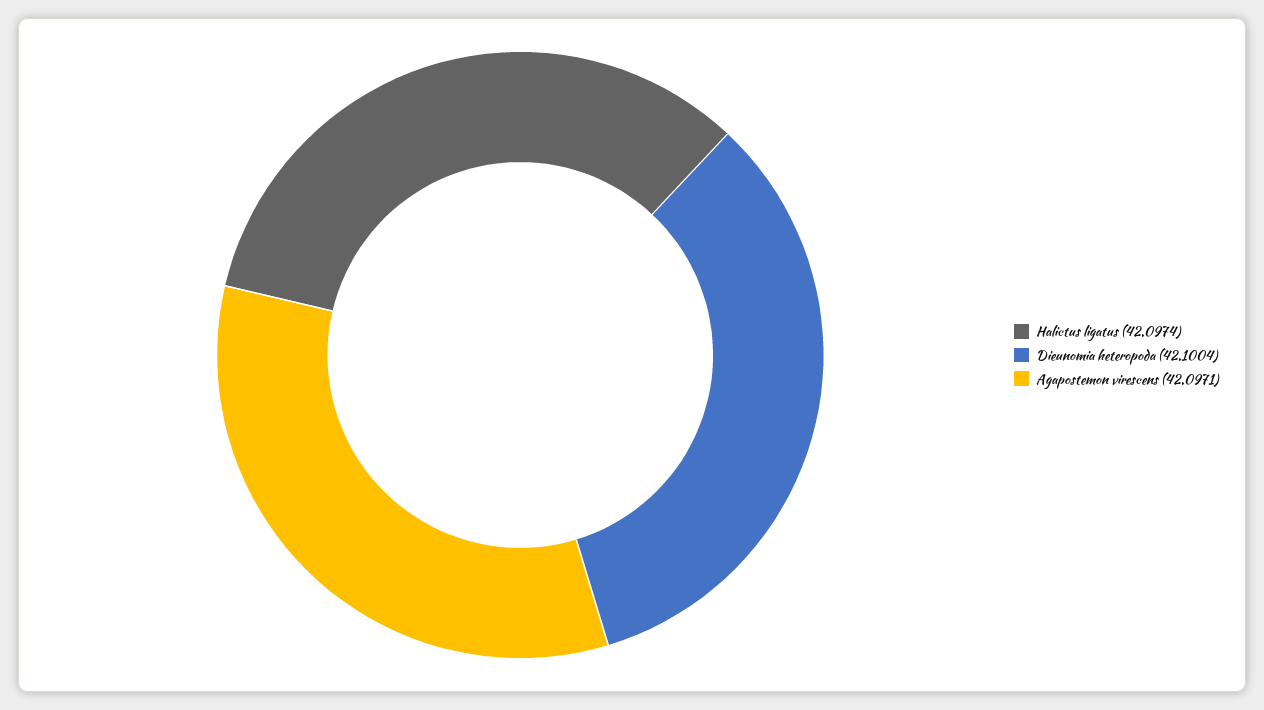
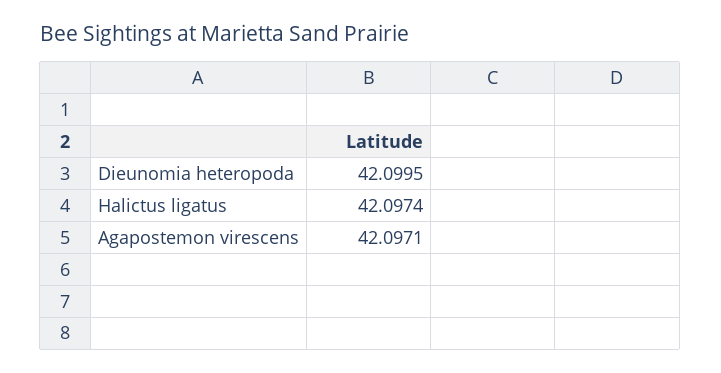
Dieunomia heteropoda: 42.1004 -> 42.0995

